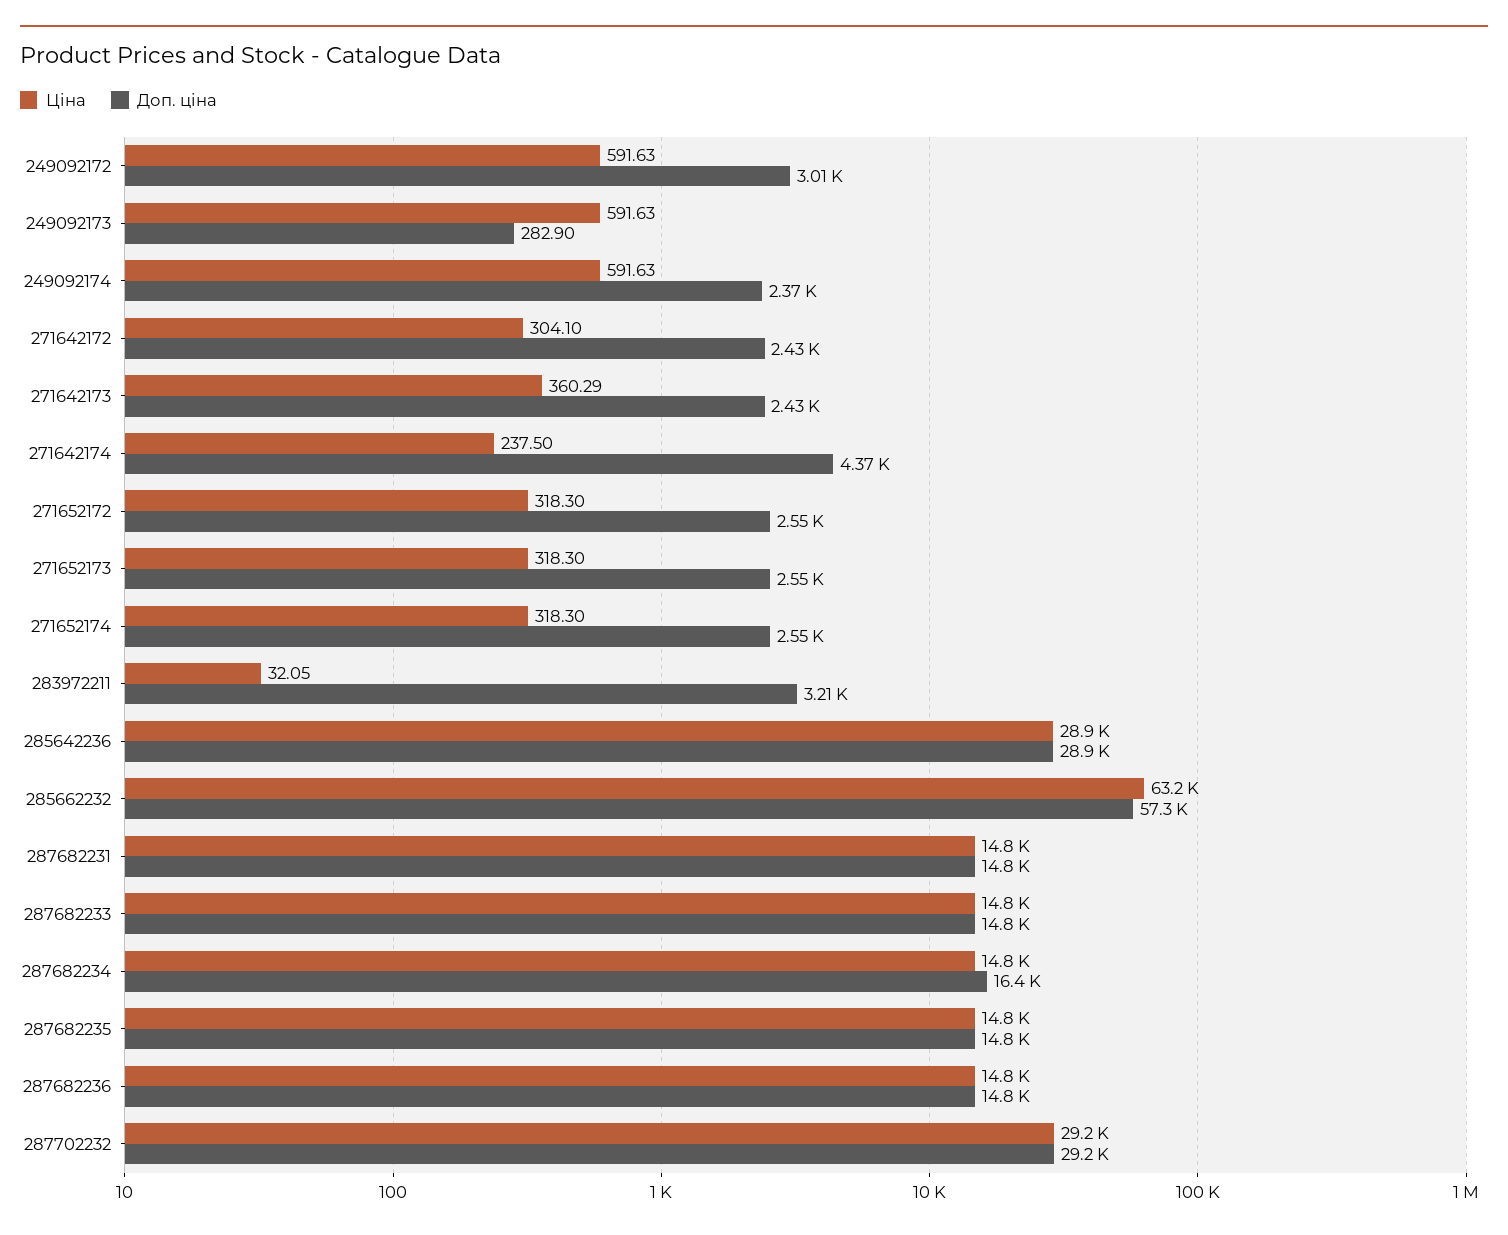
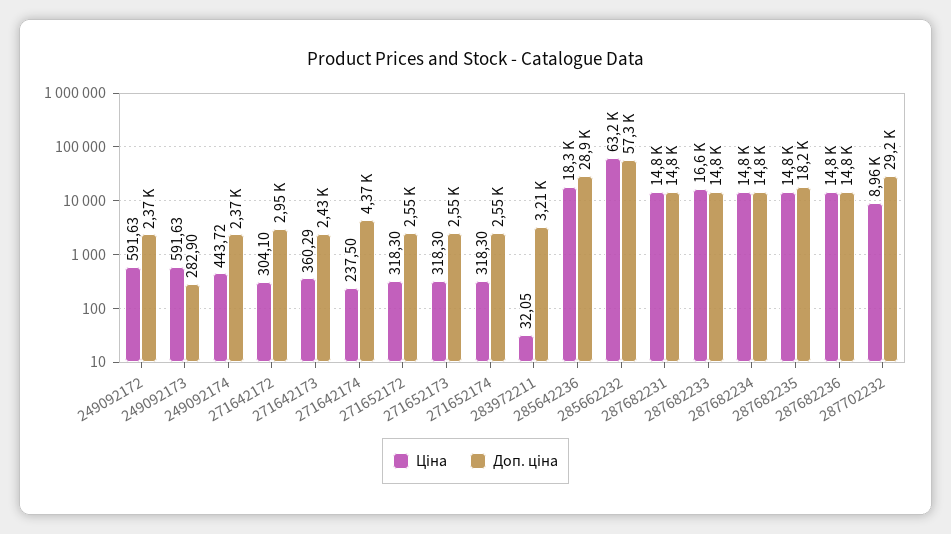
Доп. ціна, 249092172: 3010 -> 2370
Ціна, 249092174: 591.63 -> 443.72
Доп. ціна, 271642172: 2430 -> 2950
Ціна, 285642236: 28900 -> 18300
Ціна, 287682233: 14800 -> 16600
Доп. ціна, 287682234: 16400 -> 14800
Доп. ціна, 287682235: 14800 -> 18200
Ціна, 287702232: 29200 -> 8960

